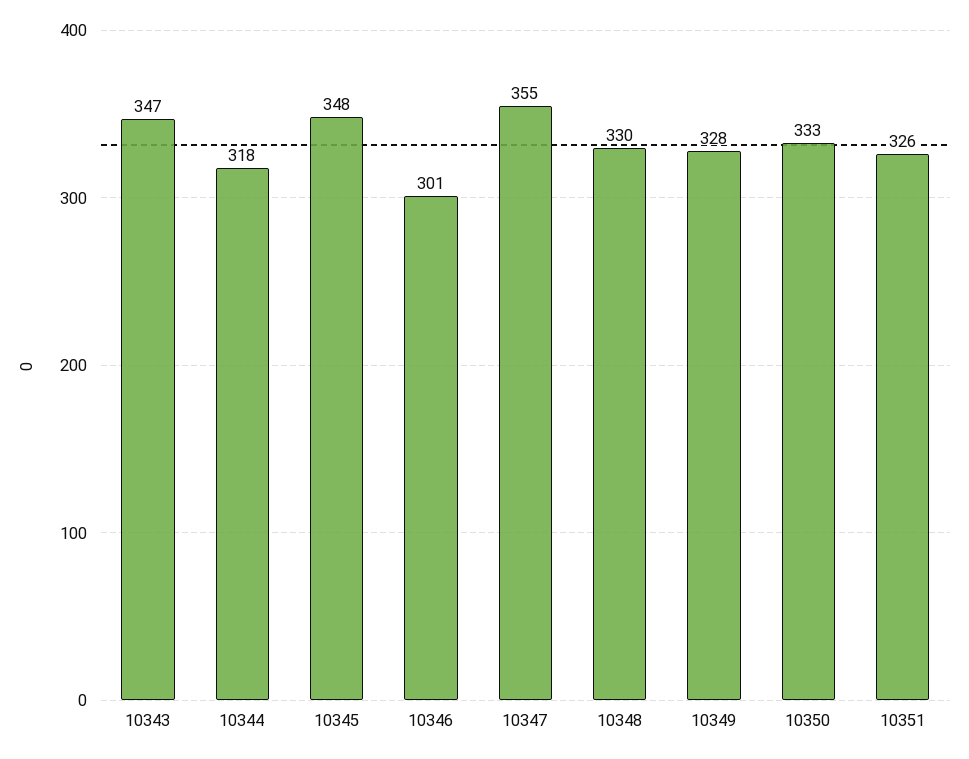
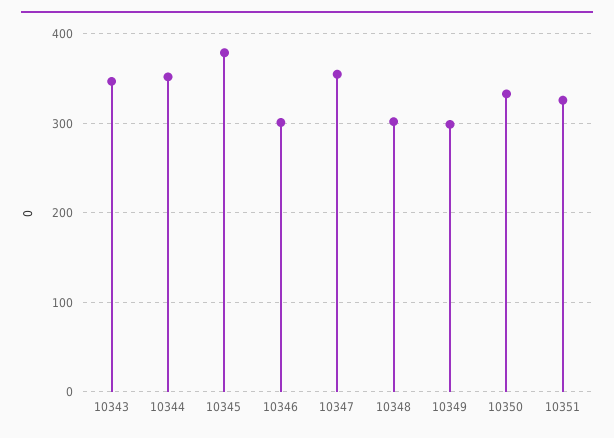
10344: 318 -> 350
10345: 348 -> 380
10348: 330 -> 300
10349: 328 -> 300

